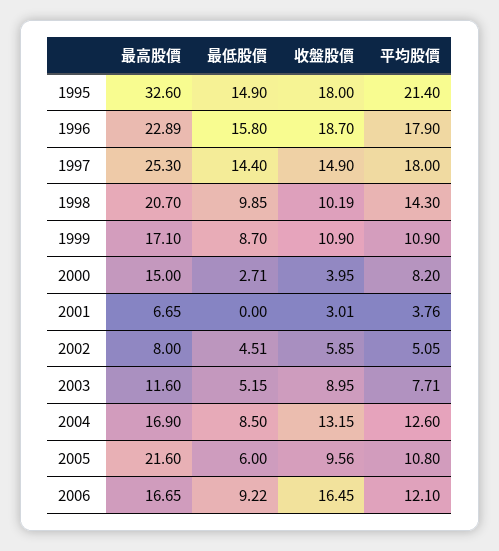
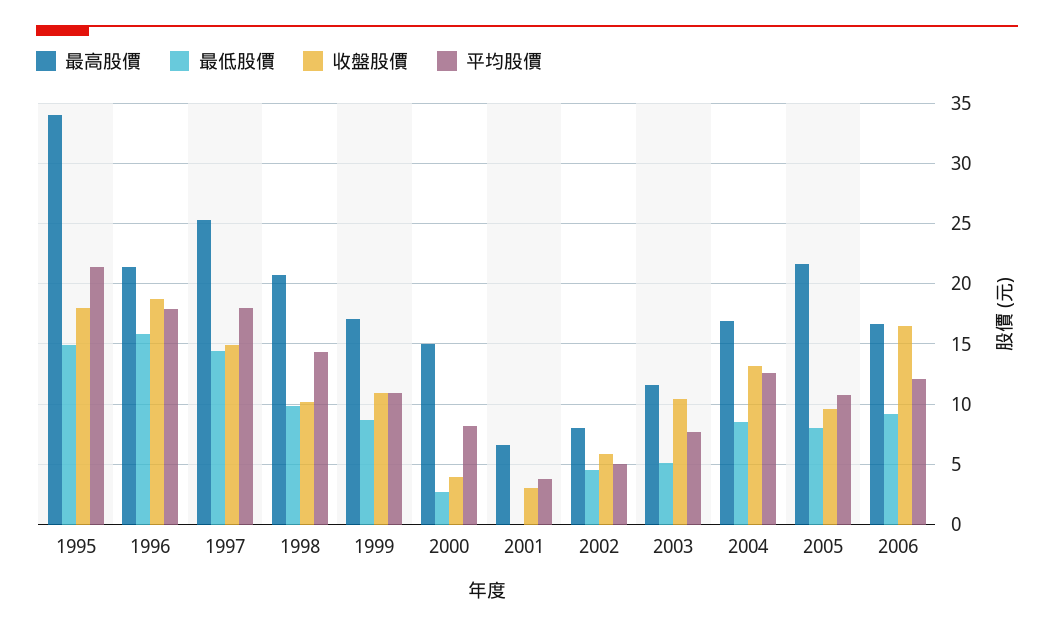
最高股價, 1995: 32.6 -> 34
最高股價, 1996: 22.89 -> 21.5
收盤股價, 2003: 8.95 -> 10.5
最低股價, 2005: 6 -> 8

